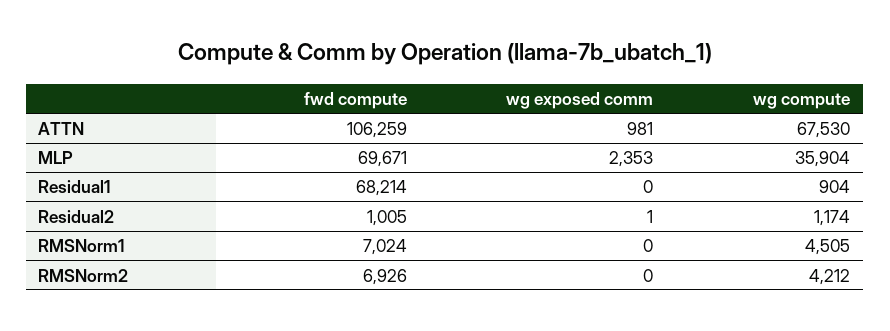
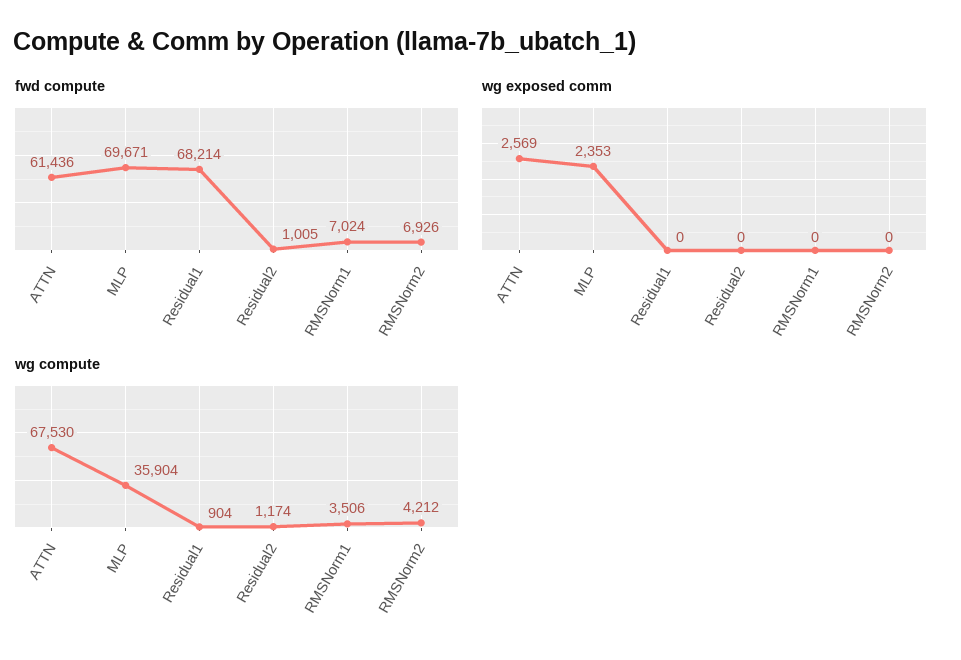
fwd compute, ATTN: 106259 -> 61436
wg exposed comm, ATTN: 981 -> 2569
wg exposed comm, Residual2: 1 -> 0
wg compute, RMSNorm1: 4505 -> 3506

